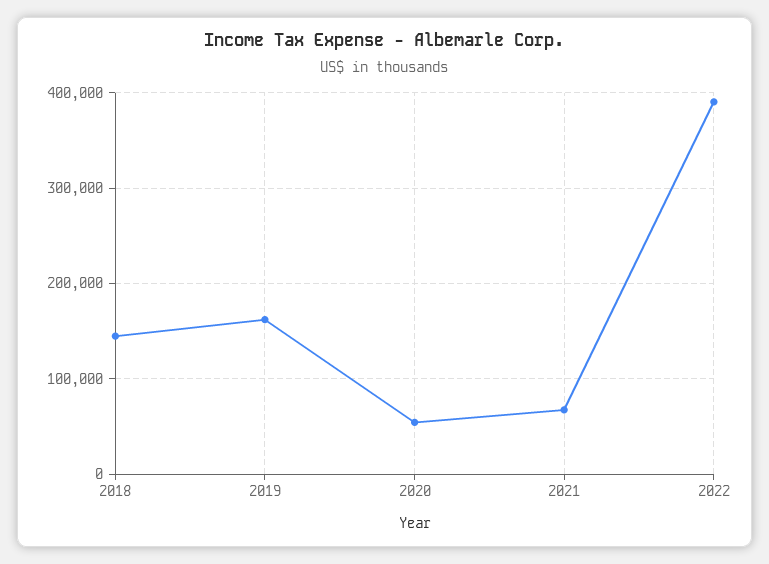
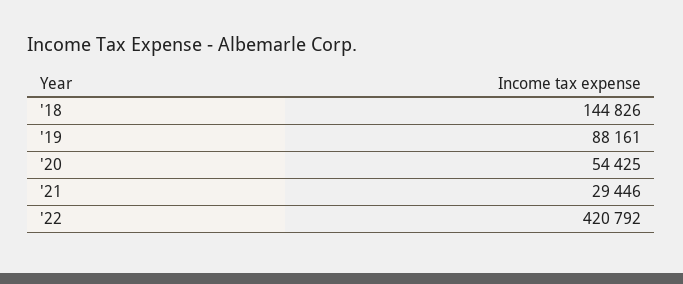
2019: 160000 -> 88161
2021: 70000 -> 29446
2022: 390000 -> 420792

